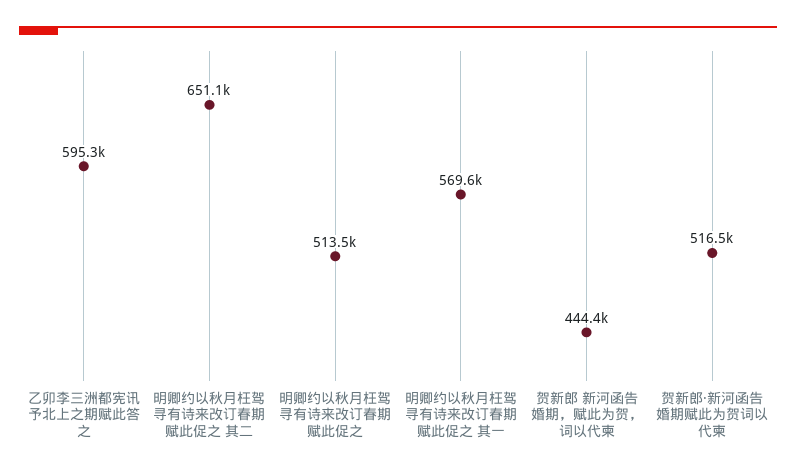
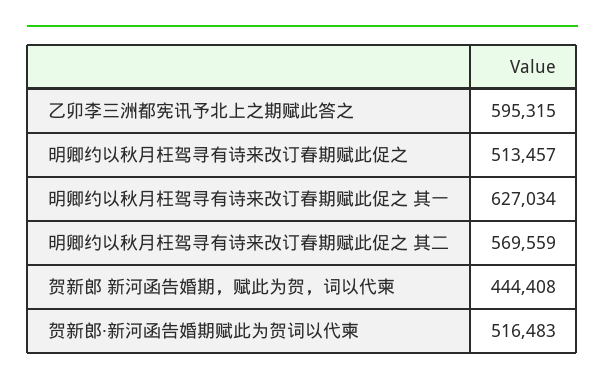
明卿约以秋月枉驾寻有诗来改订春期赋此促之 其二: 651100 -> 569559
明卿约以秋月枉驾寻有诗来改订春期赋此促之 其一: 569600 -> 627034

